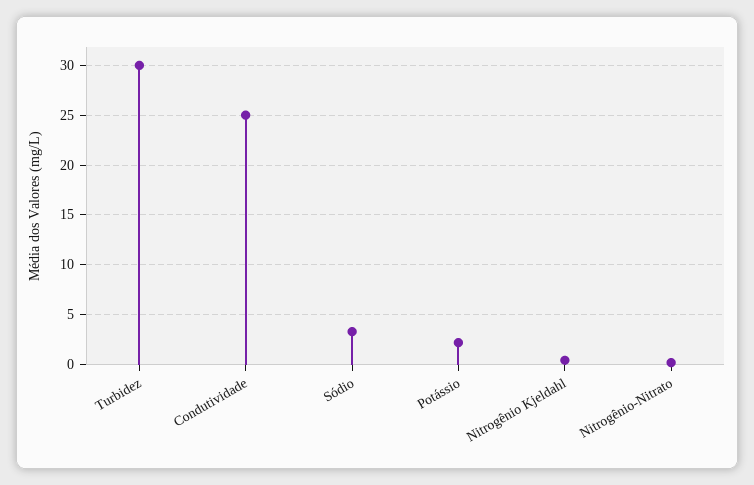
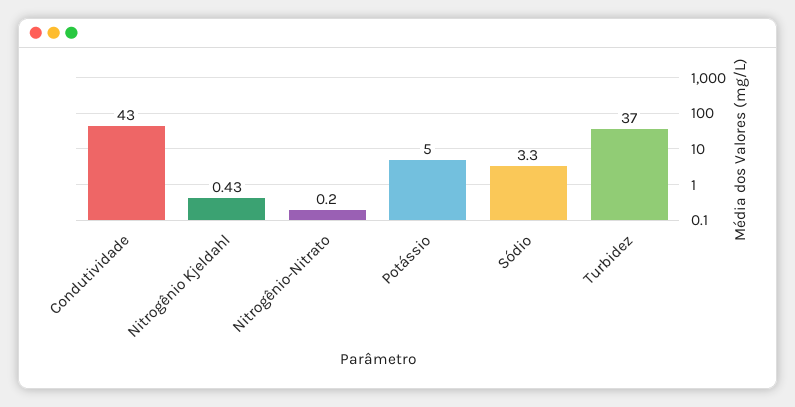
Turbidez: 30 -> 37
Condutividade: 25 -> 43
Potássio: 2 -> 5

